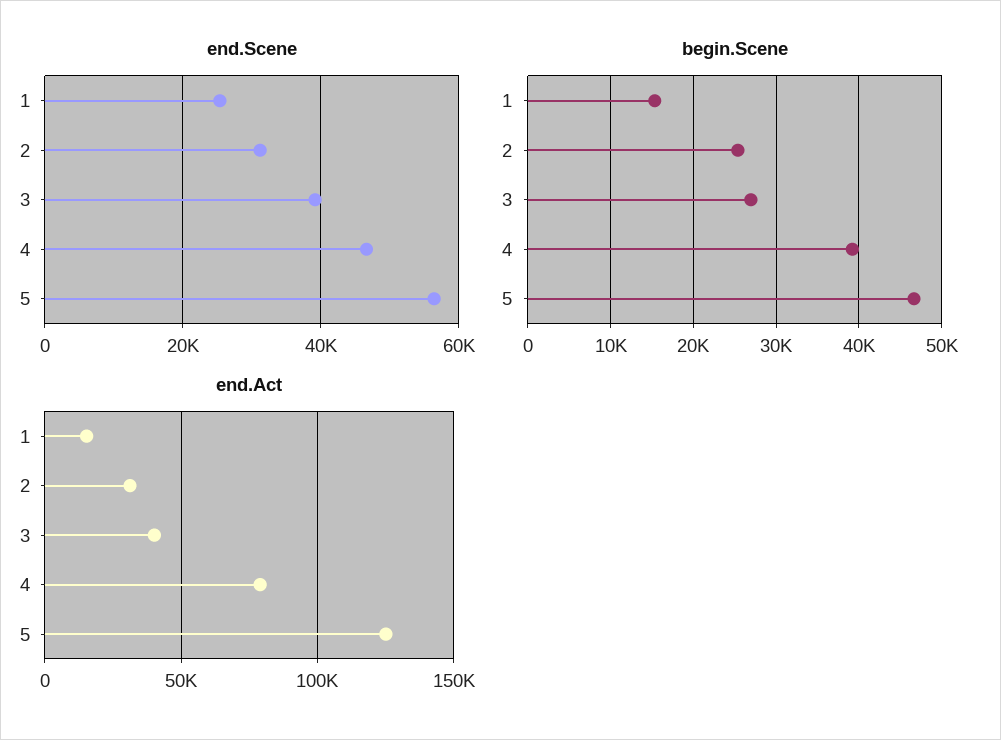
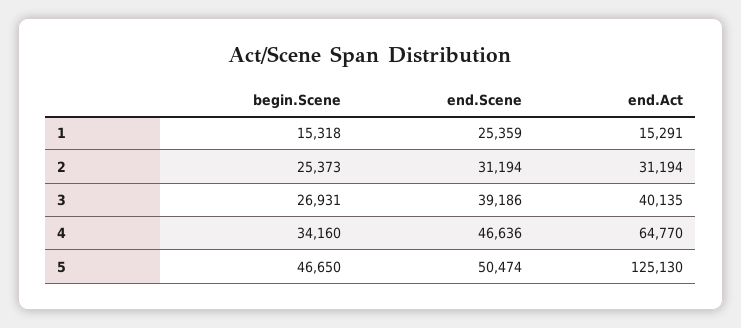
end.Scene, 5: 56000 -> 50474
begin.Scene, 4: 39000 -> 34160
end.Act, 4: 80000 -> 64770

